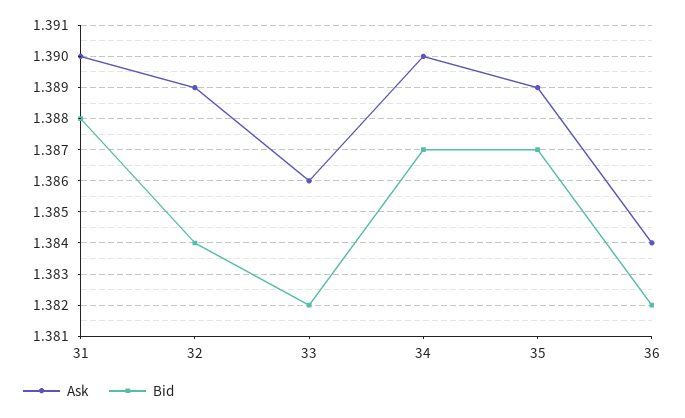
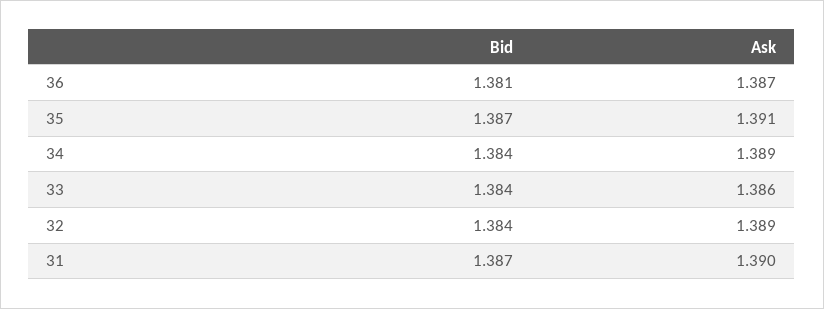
Bid, 31: 1.388 -> 1.387
Bid, 33: 1.382 -> 1.384
Ask, 34: 1.39 -> 1.389
Bid, 34: 1.387 -> 1.384
Ask, 35: 1.389 -> 1.391
Ask, 36: 1.384 -> 1.387
Bid, 36: 1.382 -> 1.381

